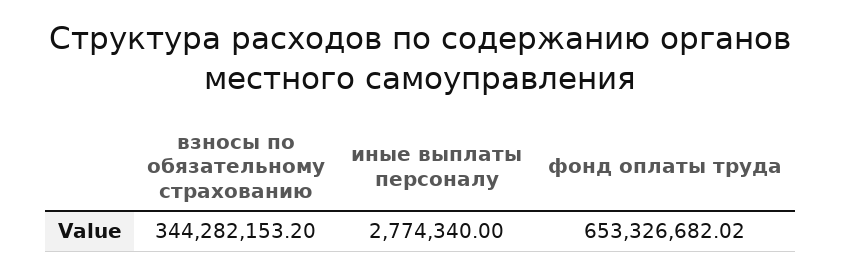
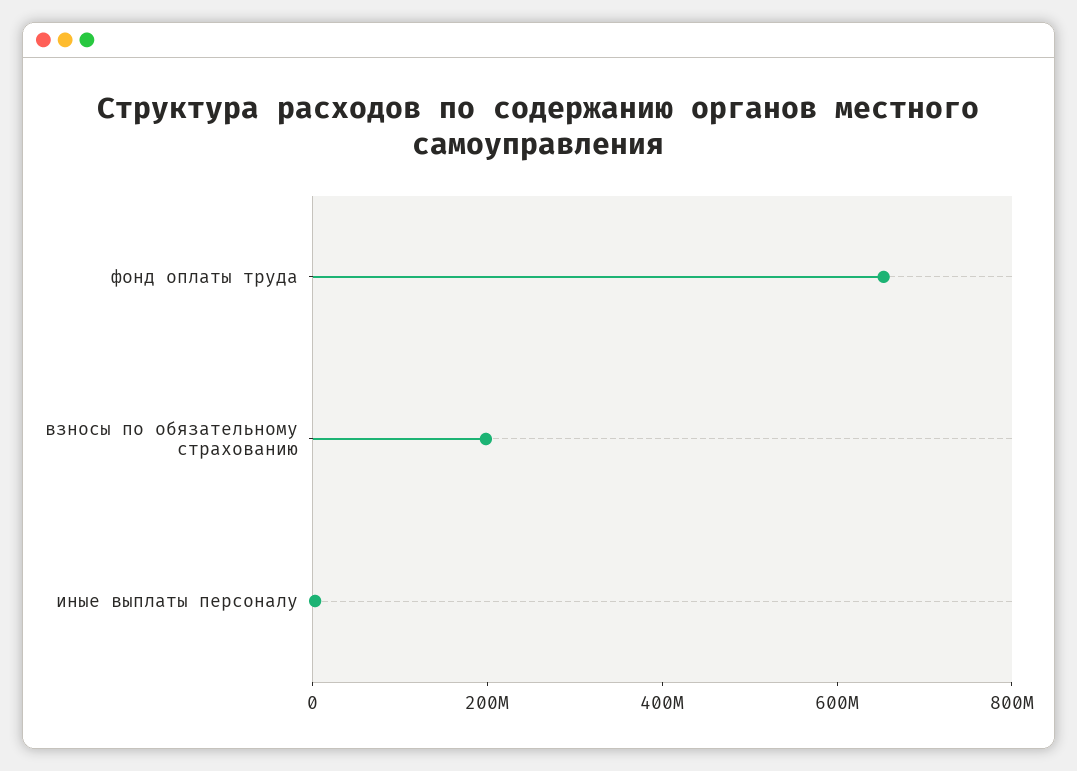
взносы по обязательному страхованию: 344282153.2 -> 200000000

